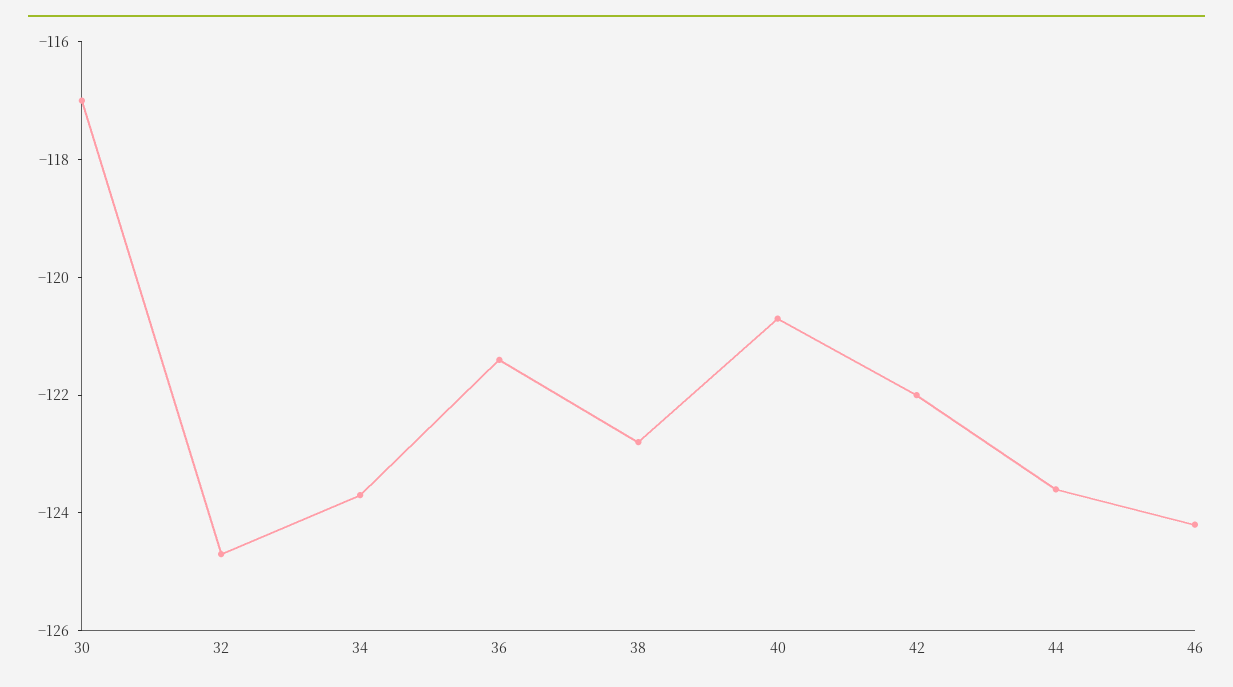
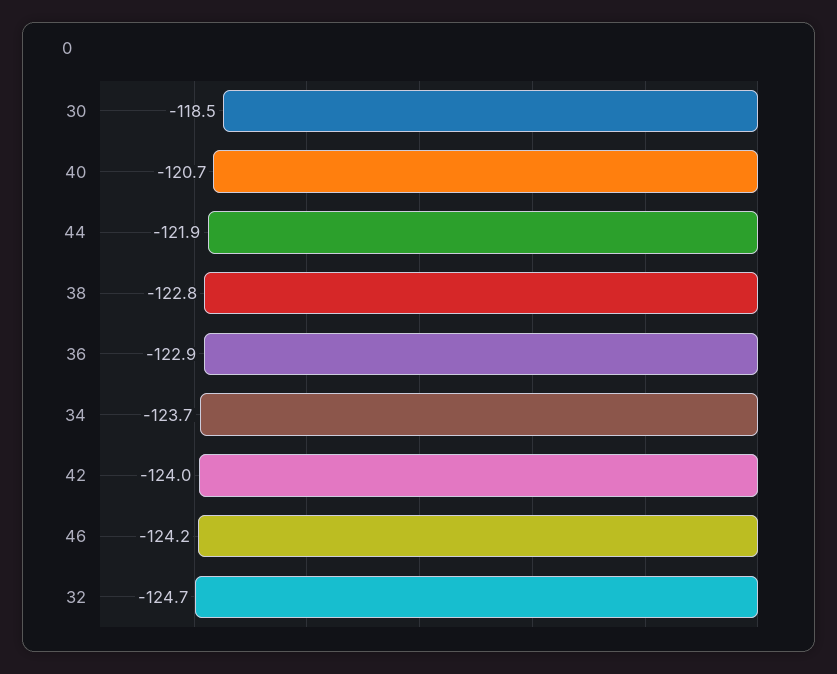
30: -117 -> -118.5
36: -121.5 -> -122.9
42: -122 -> -124
44: -123.5 -> -121.9

